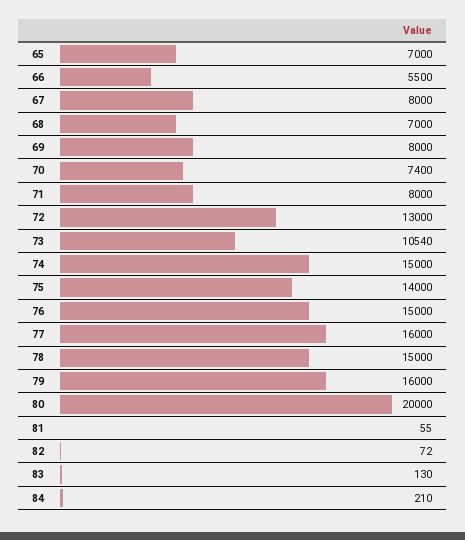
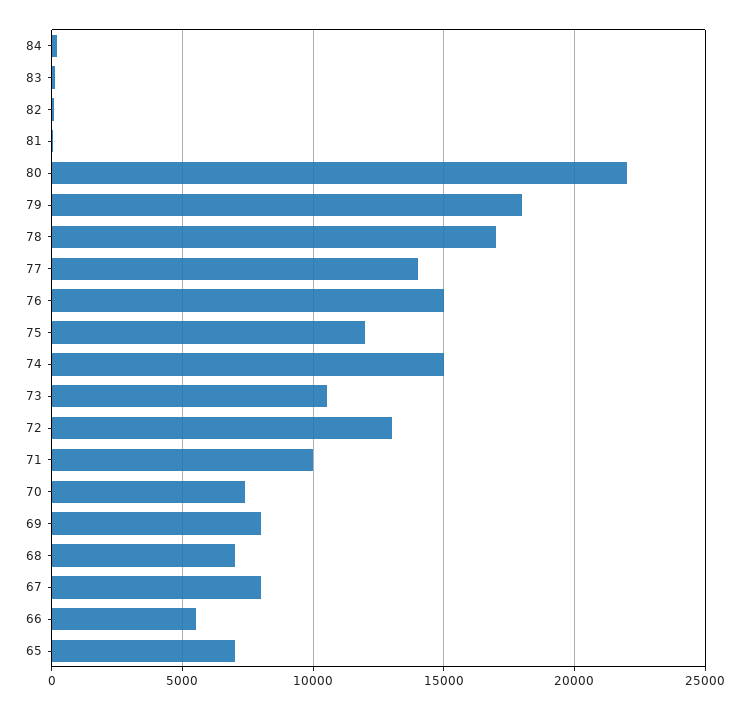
71: 8000 -> 10000
75: 14000 -> 12000
77: 16000 -> 14000
78: 15000 -> 17000
79: 16000 -> 18000
80: 20000 -> 22000

